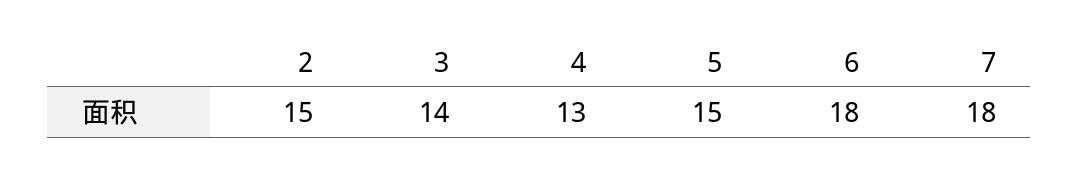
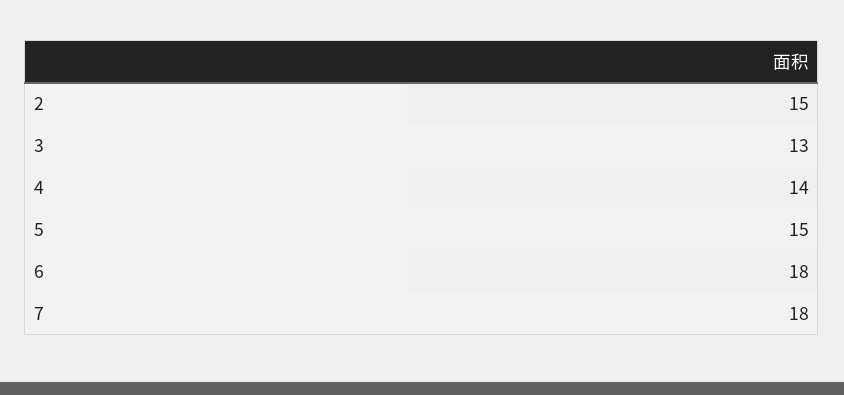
3: 14 -> 13
4: 13 -> 14

